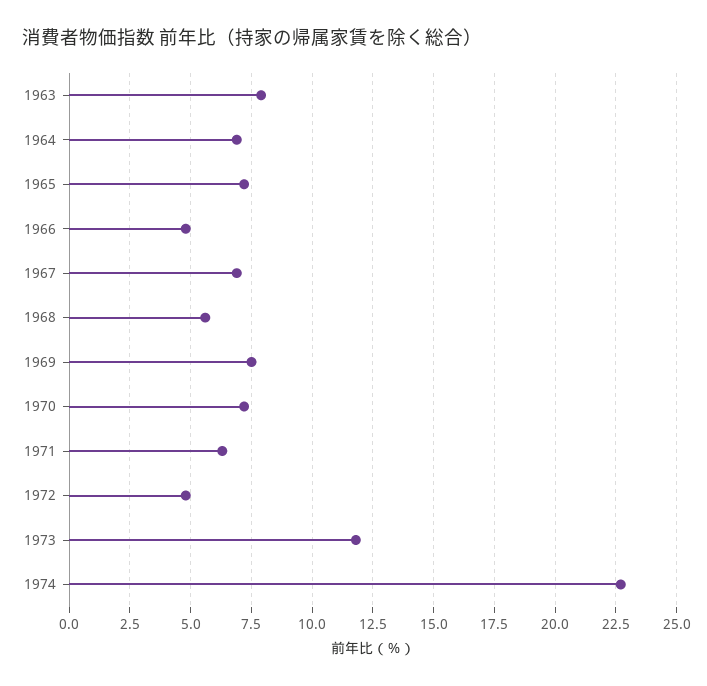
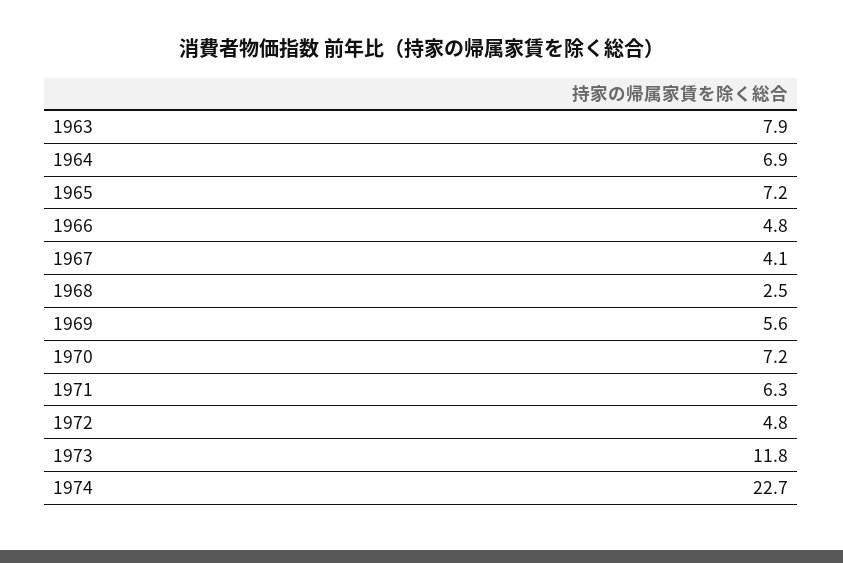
1967: 7 -> 4.1
1968: 5.5 -> 2.5
1969: 7.5 -> 5.6

